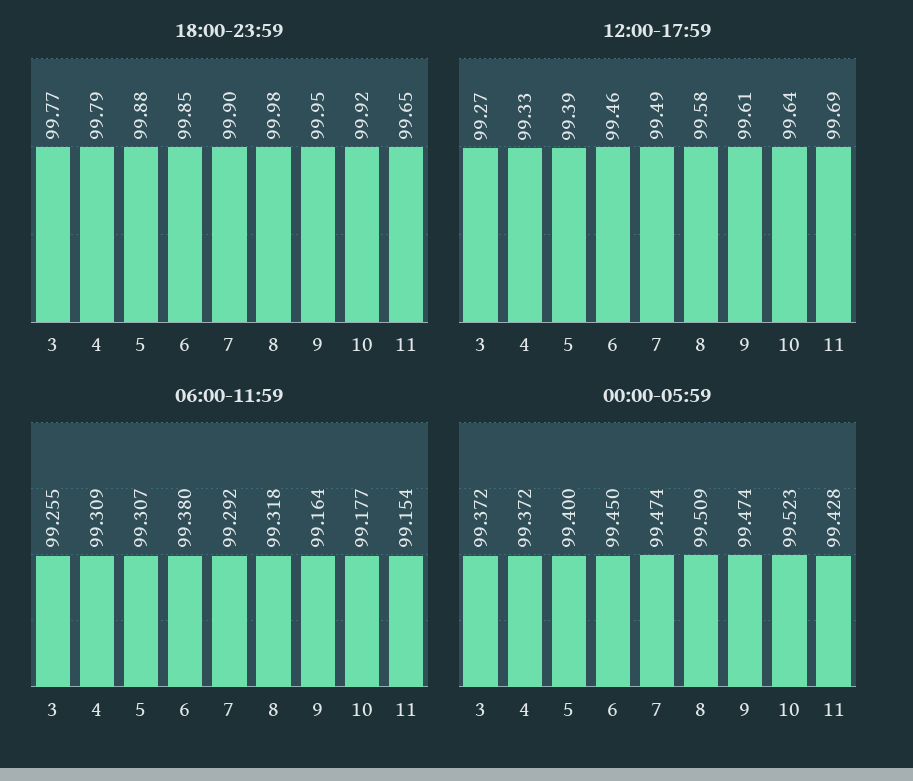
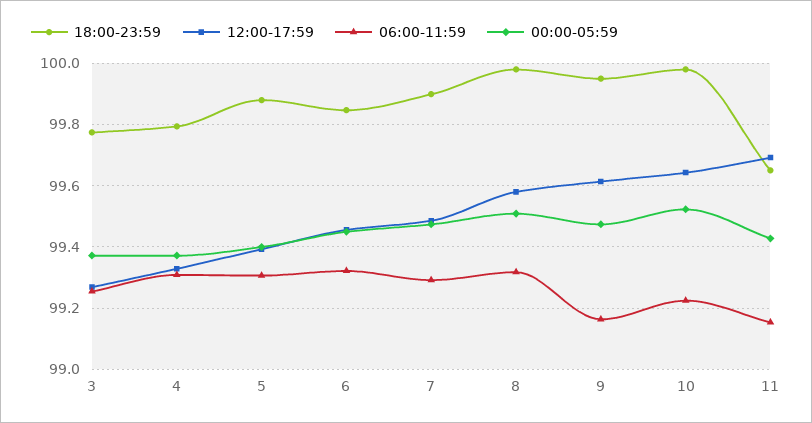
18:00-23:59, 10: 99.92 -> 99.98
06:00-11:59, 6: 99.38 -> 99.32
06:00-11:59, 10: 99.177 -> 99.22

